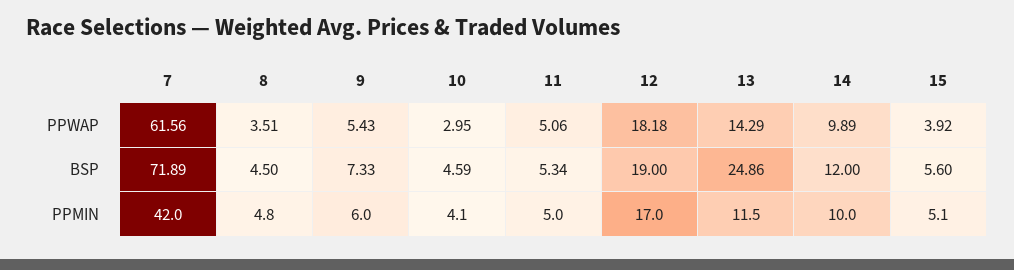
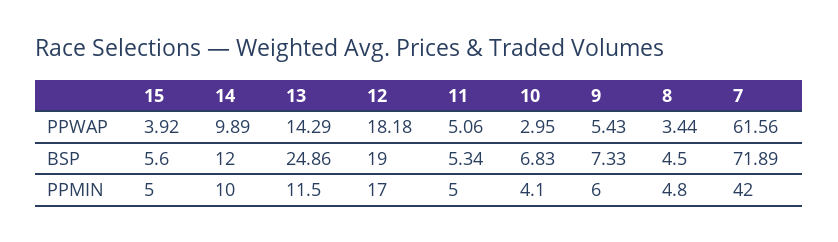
8, PPWAP: 3.51 -> 3.44
10, BSP: 4.59 -> 6.83
15, PPMIN: 5.1 -> 5

